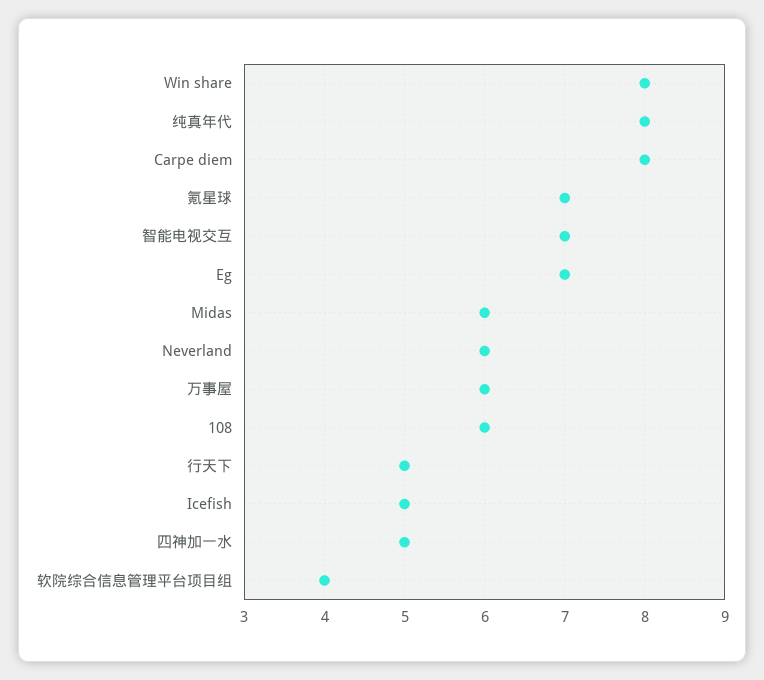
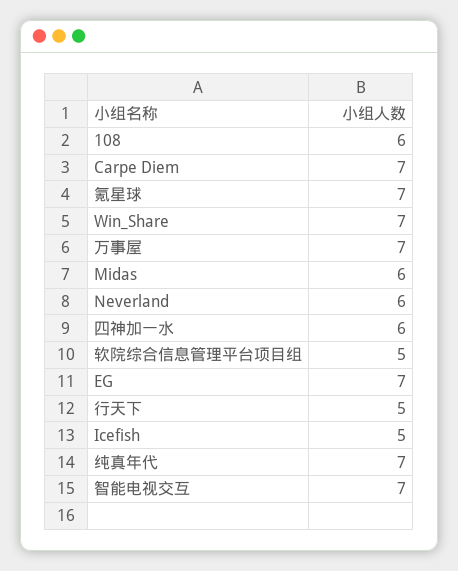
Win share: 8 -> 7
纯真年代: 8 -> 7
Carpe diem: 8 -> 7
万事屋: 6 -> 7
四神加一水: 5 -> 6
软院综合信息管理平台项目组: 4 -> 5

